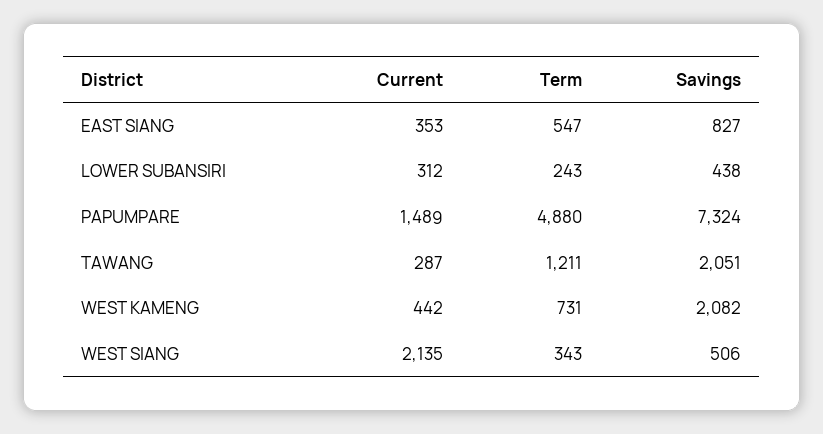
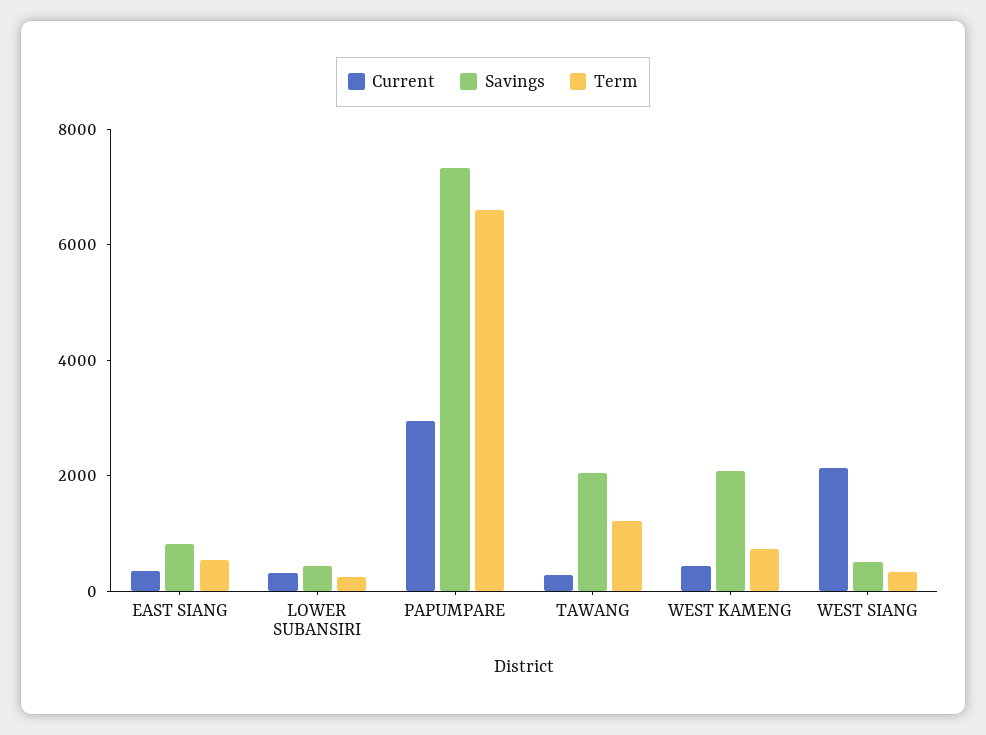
Current, PAPUMPARE: 1489 -> 3000
Term, PAPUMPARE: 4880 -> 6500

